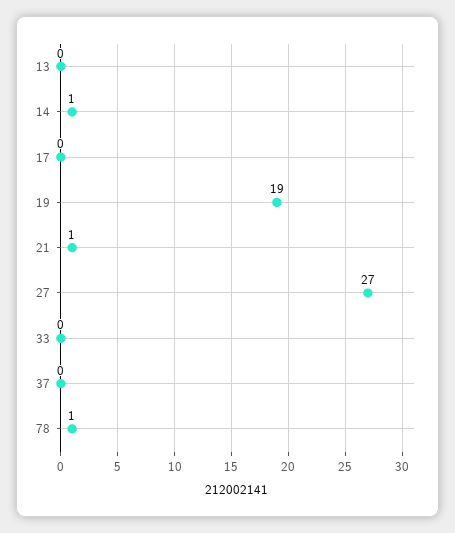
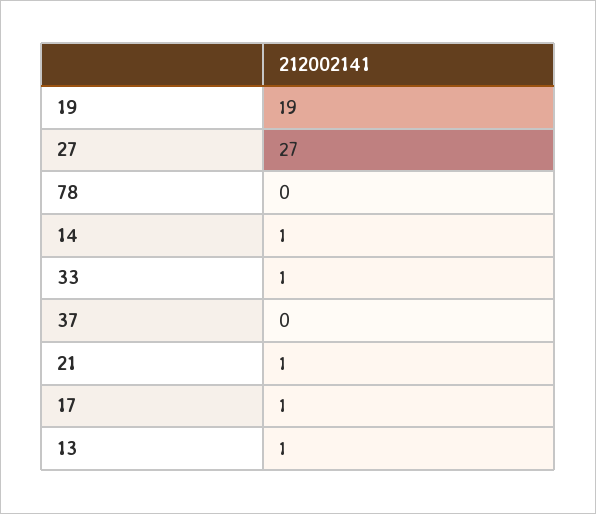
13: 0 -> 1
17: 0 -> 1
33: 0 -> 1
78: 1 -> 0

